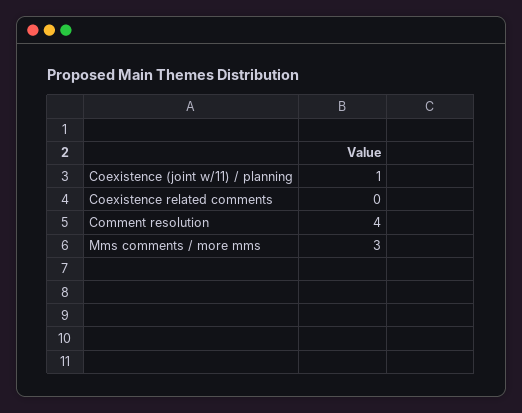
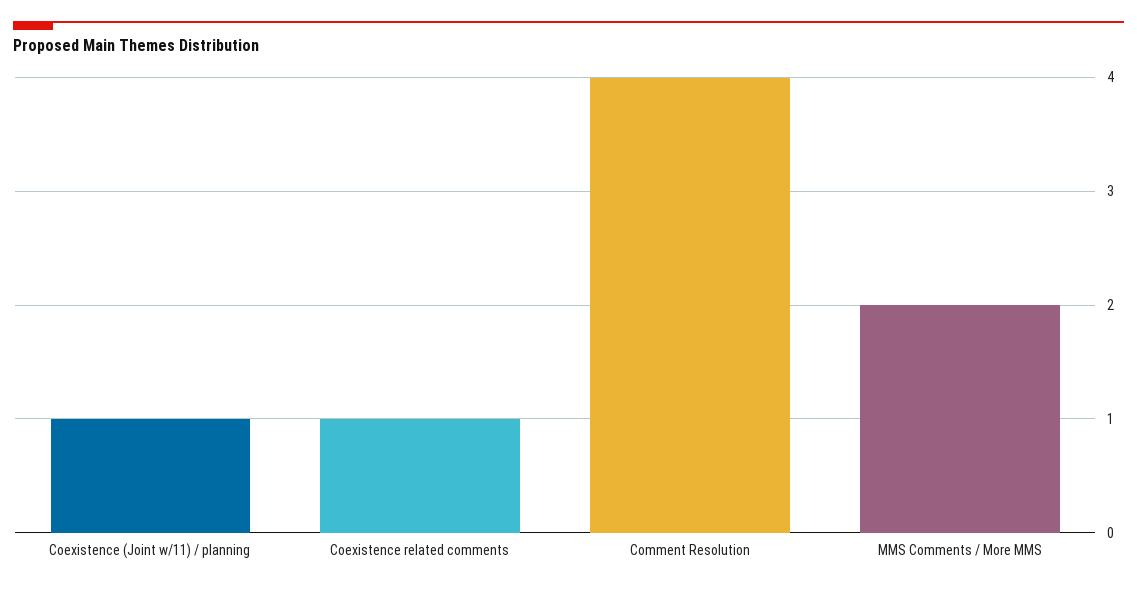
Coexistence related comments: 0 -> 1
Mms comments / more mms: 3 -> 2

